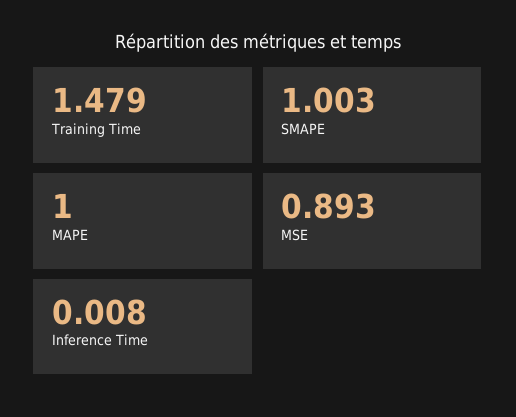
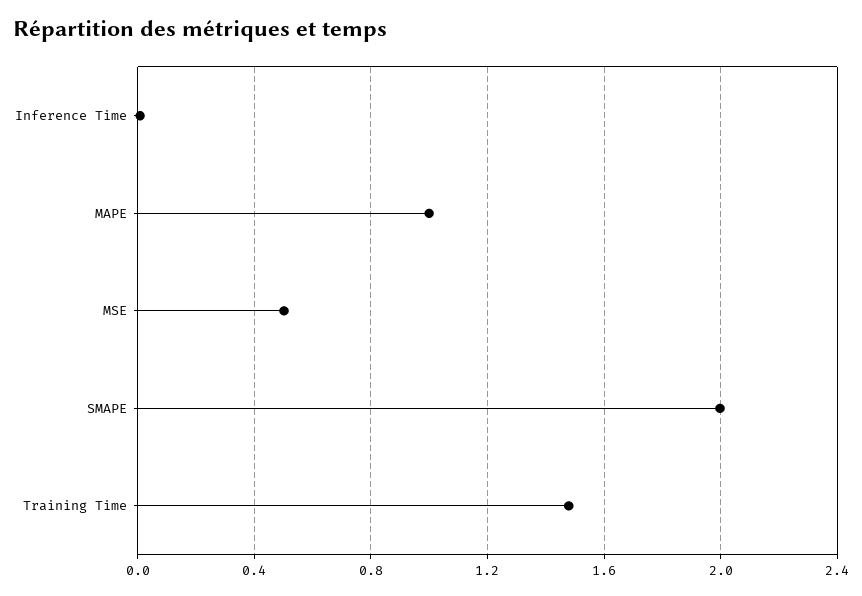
SMAPE: 1.003 -> 2
MSE: 0.893 -> 0.5

